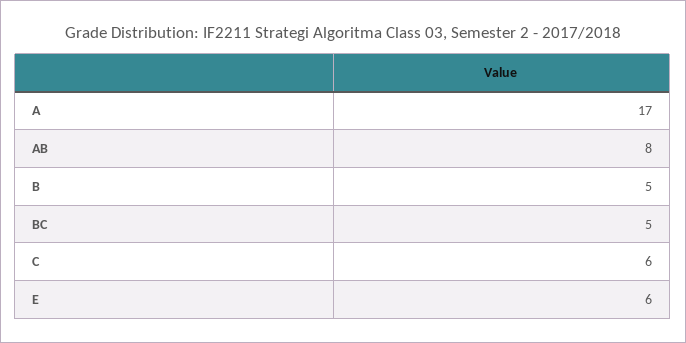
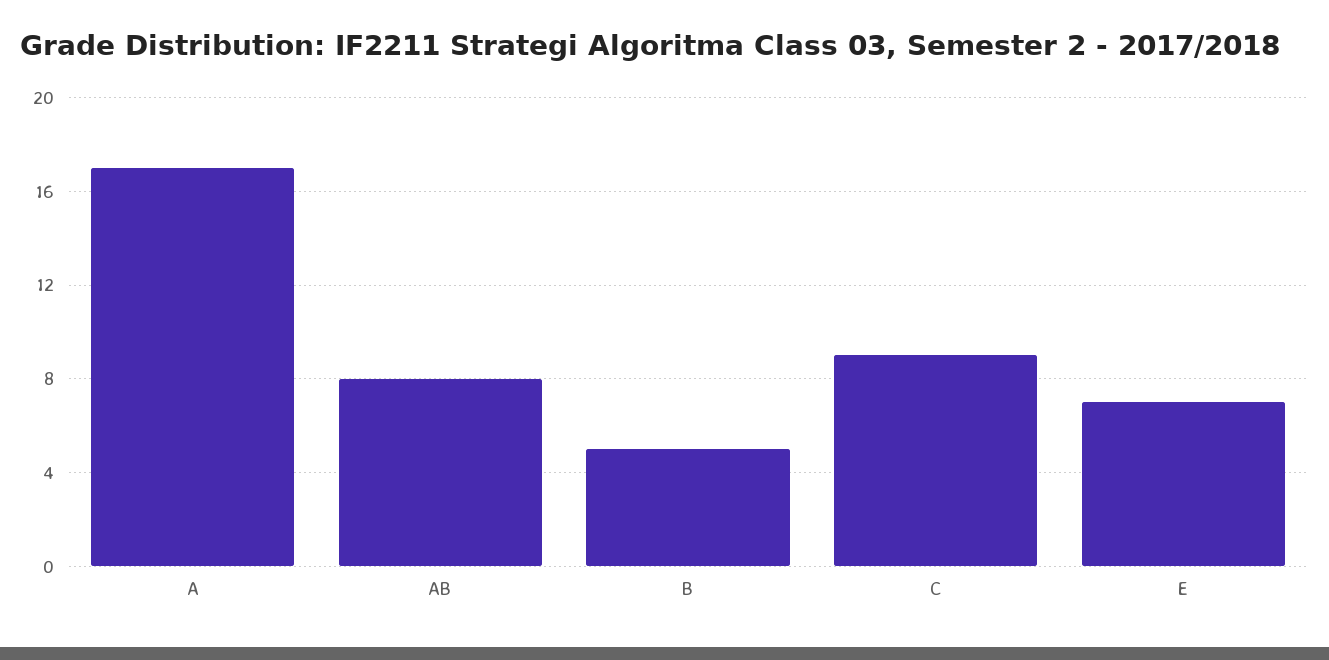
BC: 5 -> none
C: 6 -> 9
E: 6 -> 7

